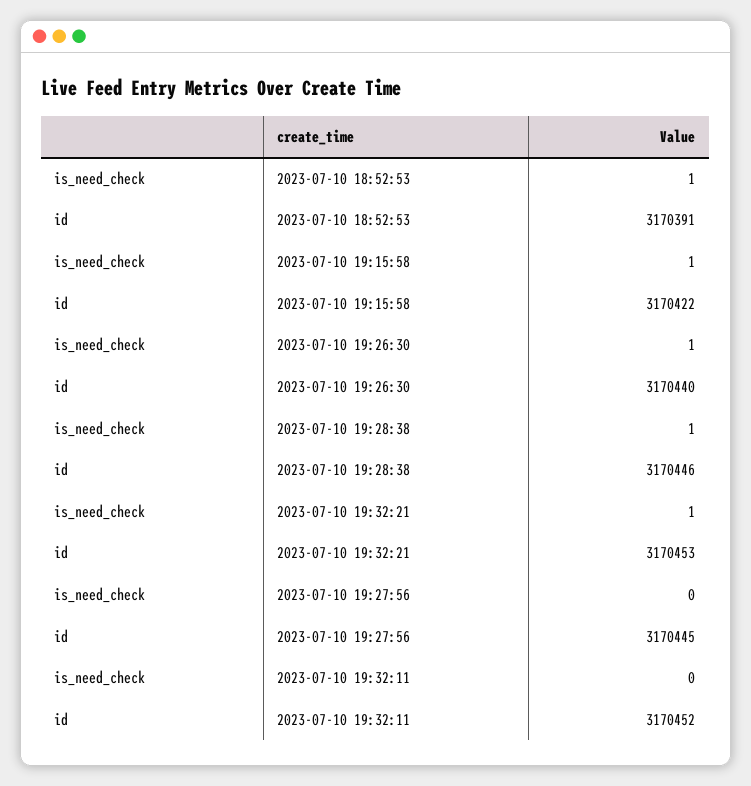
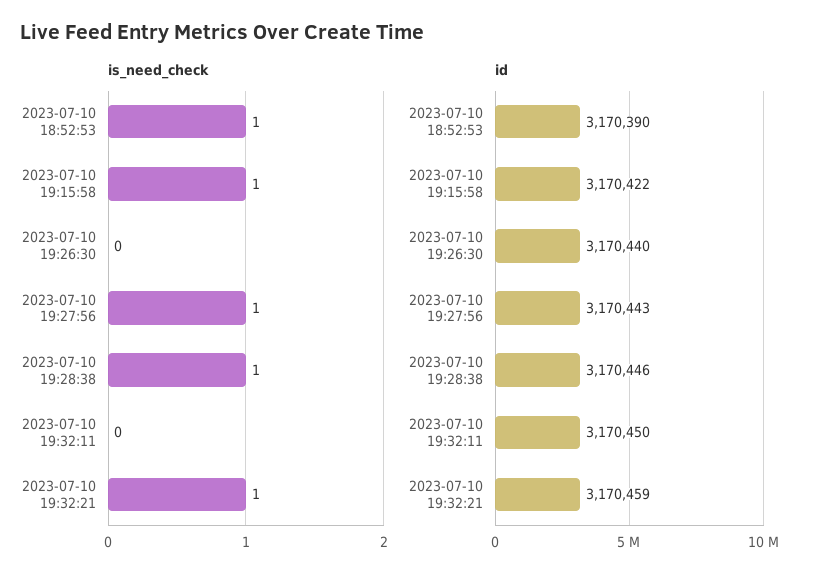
id, 2023-07-10 18:52:53: 3170391 -> 3170390
is_need_check, 2023-07-10 19:26:30: 1 -> 0
id, 2023-07-10 19:32:21: 3170453 -> 3170459
is_need_check, 2023-07-10 19:27:56: 0 -> 1
id, 2023-07-10 19:27:56: 3170445 -> 3170443
id, 2023-07-10 19:32:11: 3170452 -> 3170450

